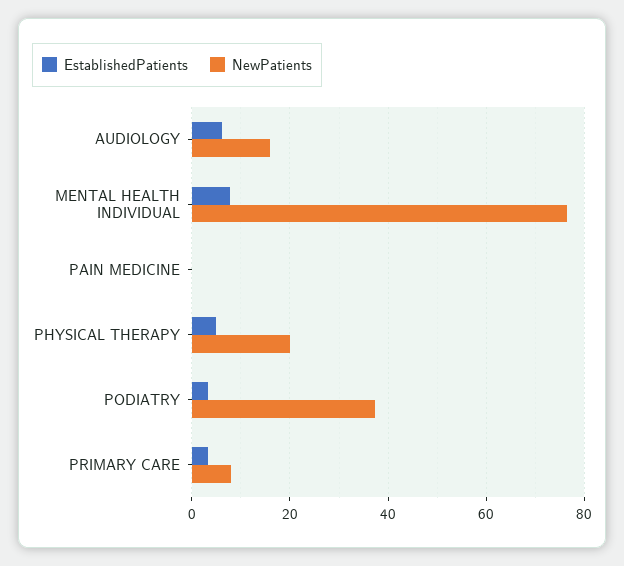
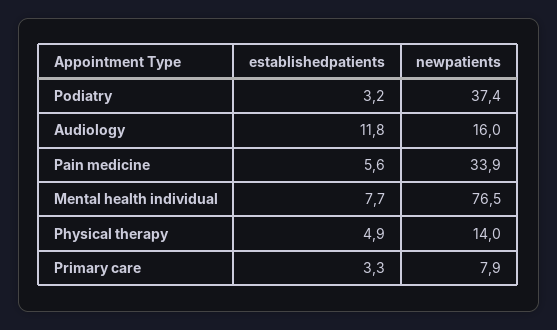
EstablishedPatients, AUDIOLOGY: 6 -> 11.8
EstablishedPatients, PAIN MEDICINE: 0 -> 5.6
NewPatients, PAIN MEDICINE: 0 -> 33.9
NewPatients, PHYSICAL THERAPY: 20 -> 14

